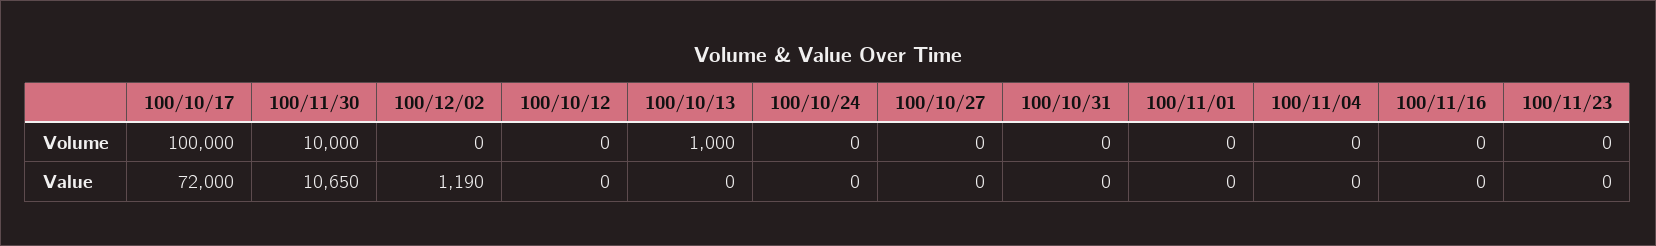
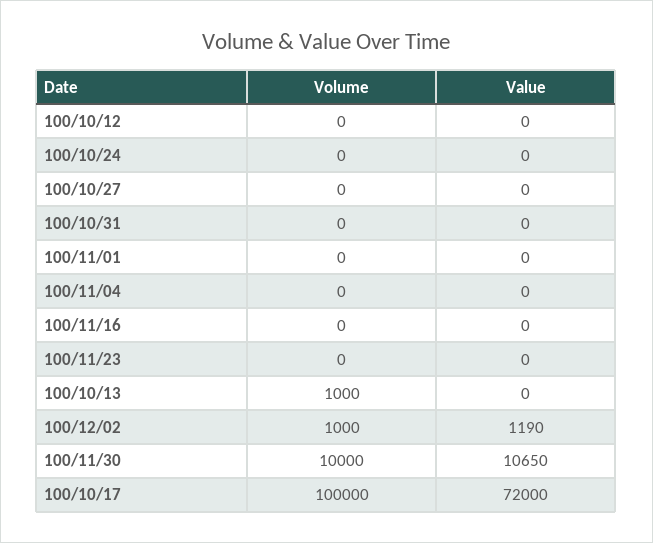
100/12/02, Volume: 0 -> 1000

